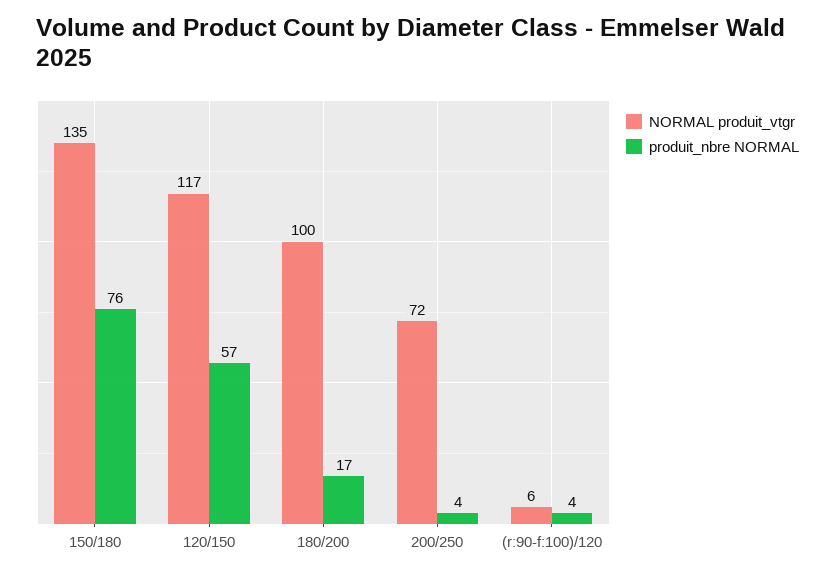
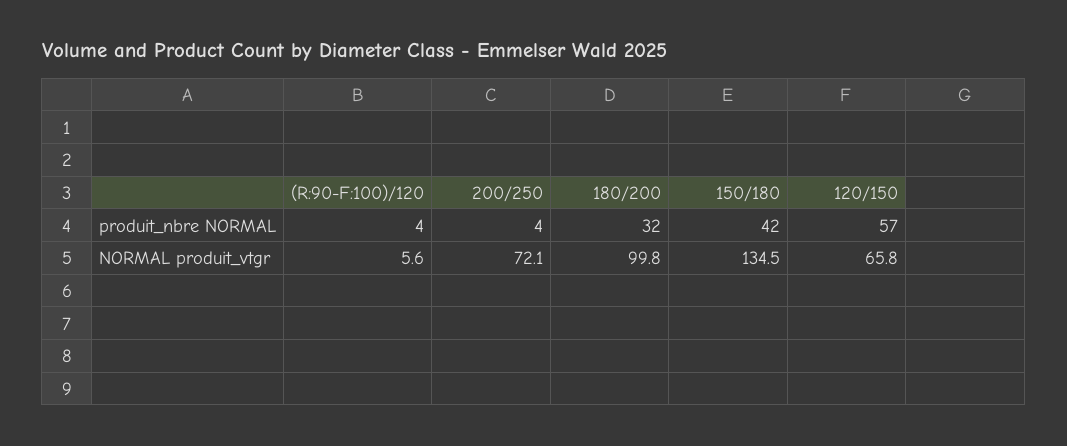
produit_nbre NORMAL, 150/180: 76 -> 42
NORMAL produit_vtgr, 120/150: 117 -> 65.8
produit_nbre NORMAL, 180/200: 17 -> 32

